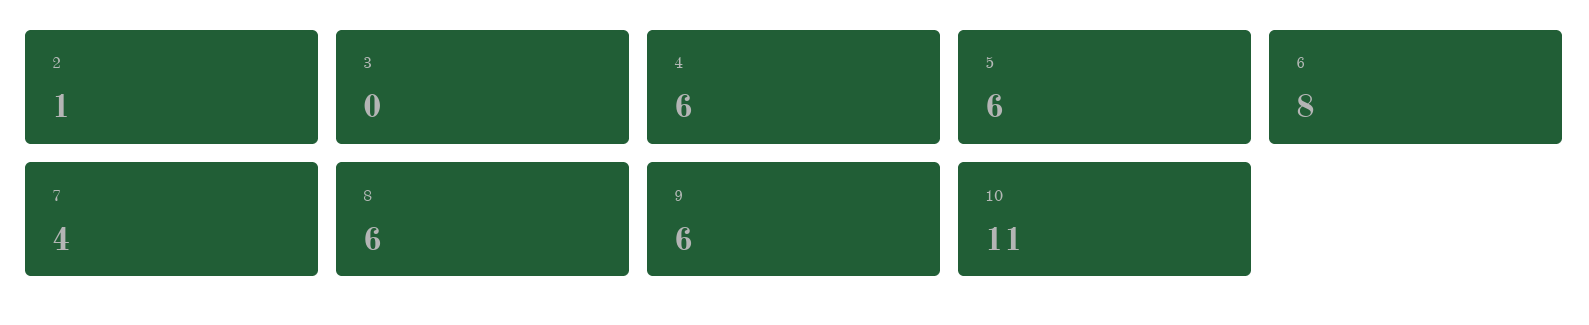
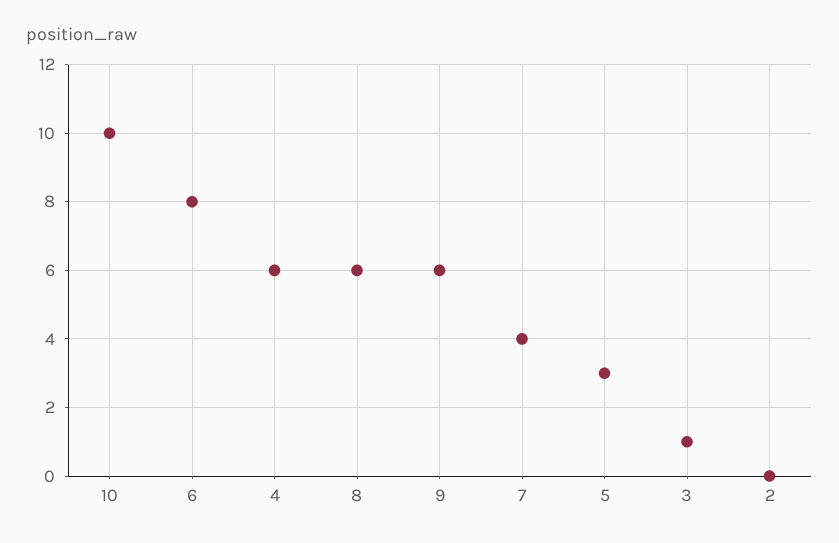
2: 1 -> 0
3: 0 -> 1
5: 6 -> 3
10: 11 -> 10

